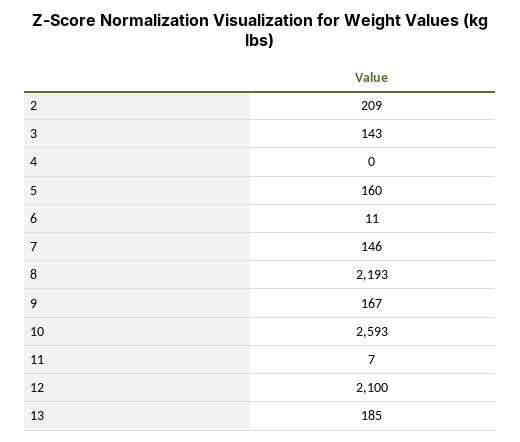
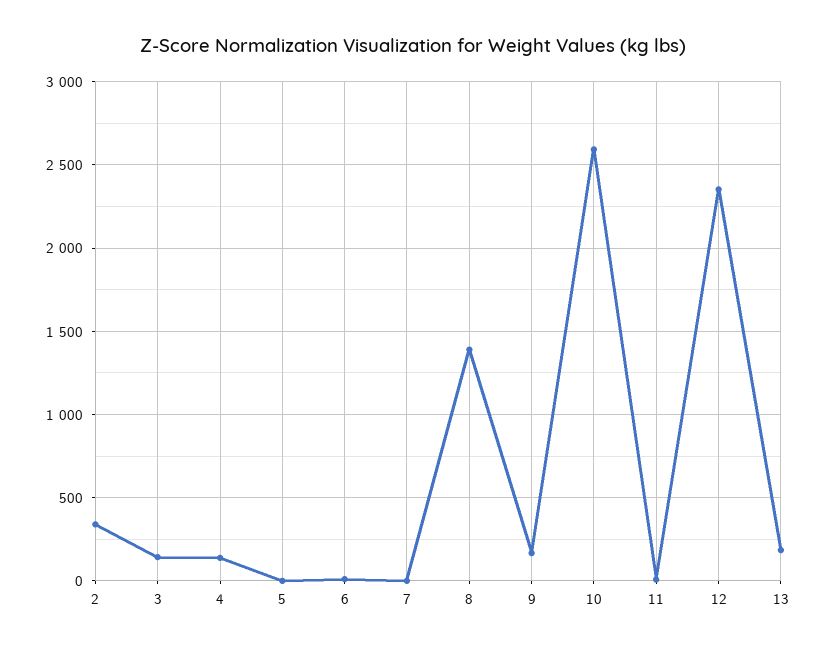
2: 209 -> 350
4: 0 -> 150
5: 160 -> 0
7: 146 -> 0
8: 2193 -> 1400
12: 2100 -> 2350

